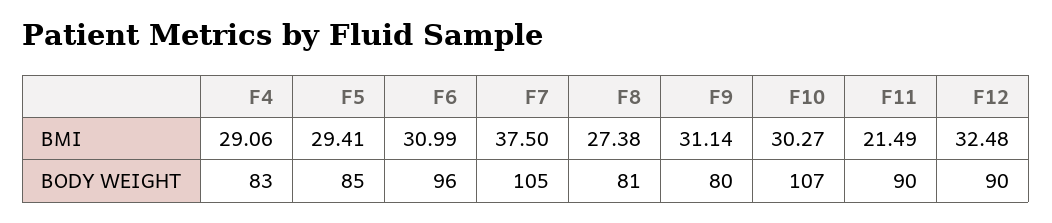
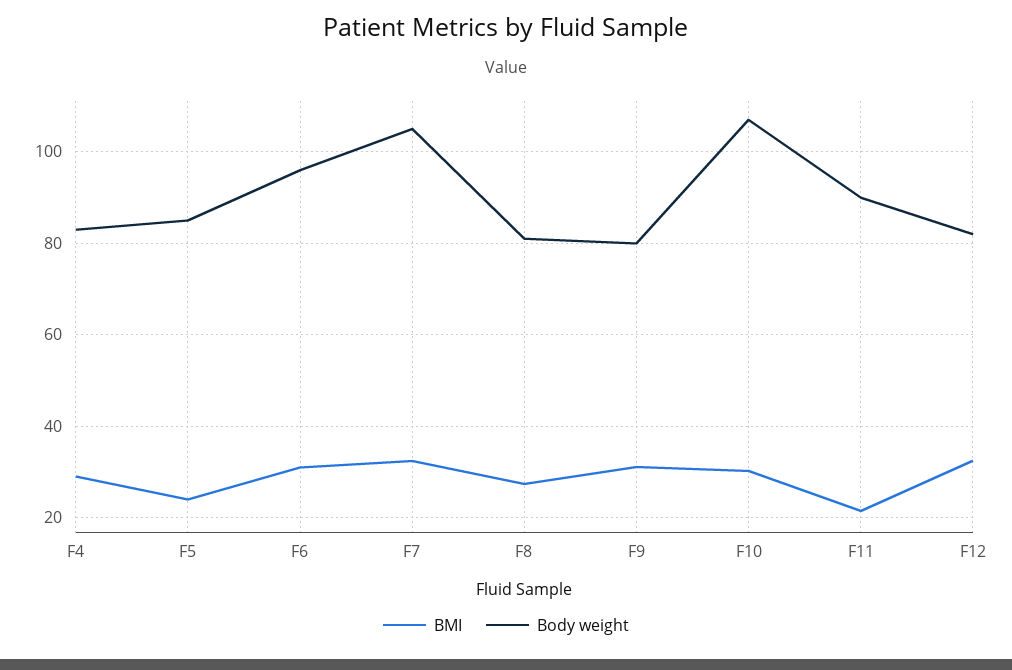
BMI, F5: 29.41 -> 24
BMI, F7: 37.5 -> 32
BODY WEIGHT, F12: 90 -> 82

